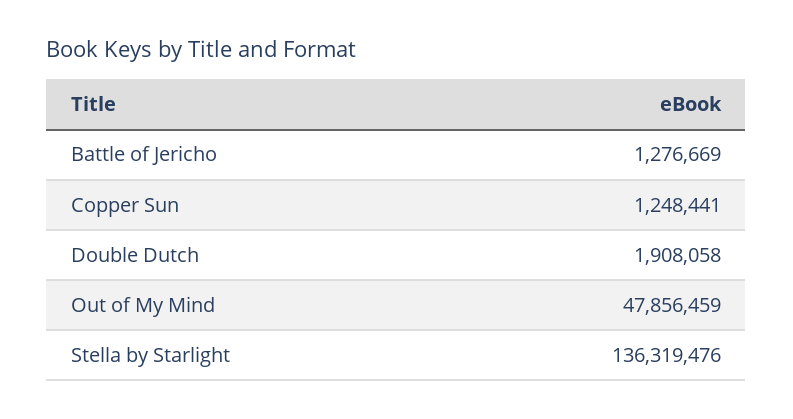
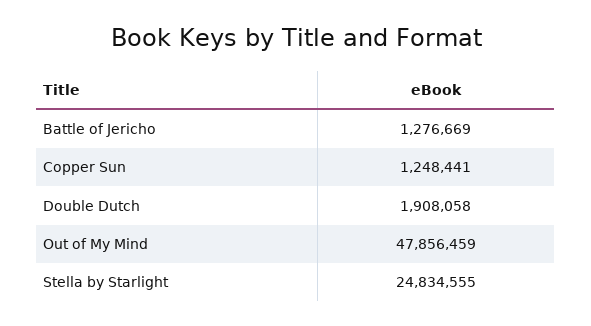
Stella by Starlight: 136319476 -> 24834555

